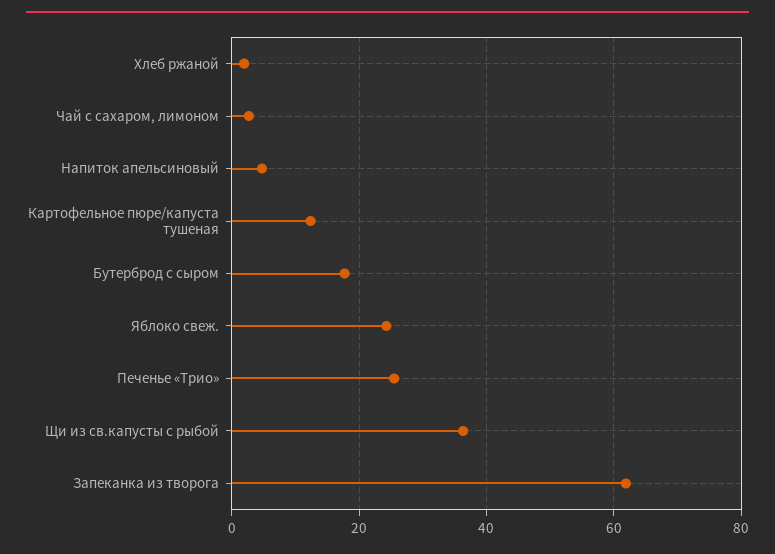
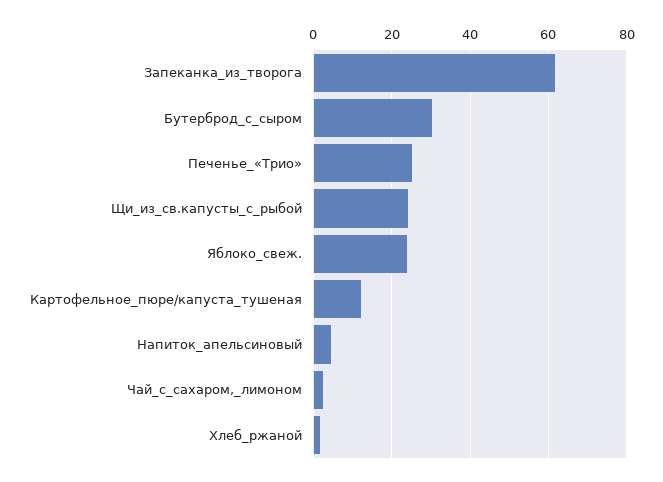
Бутерброд с сыром: 18 -> 30
Щи из св.капусты с рыбой: 36 -> 24

